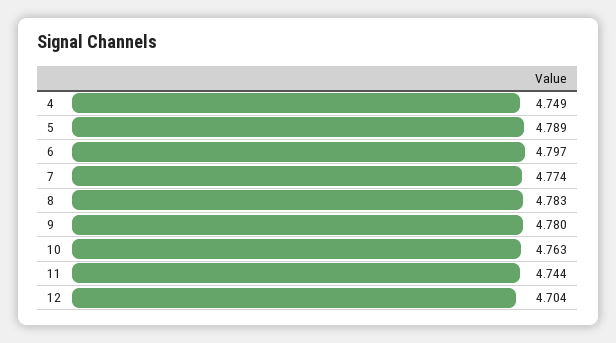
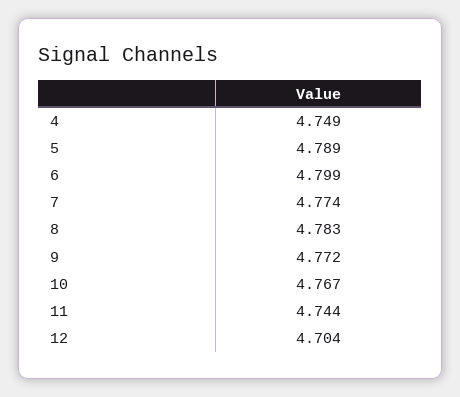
6: 4.797 -> 4.799
9: 4.78 -> 4.772
10: 4.763 -> 4.767

